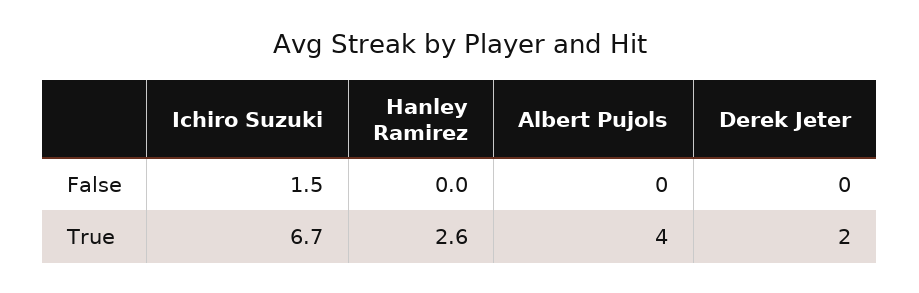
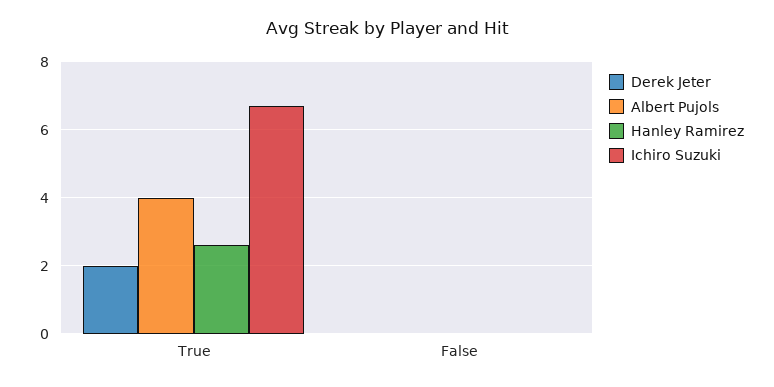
Ichiro Suzuki, False: 1.5 -> 0

